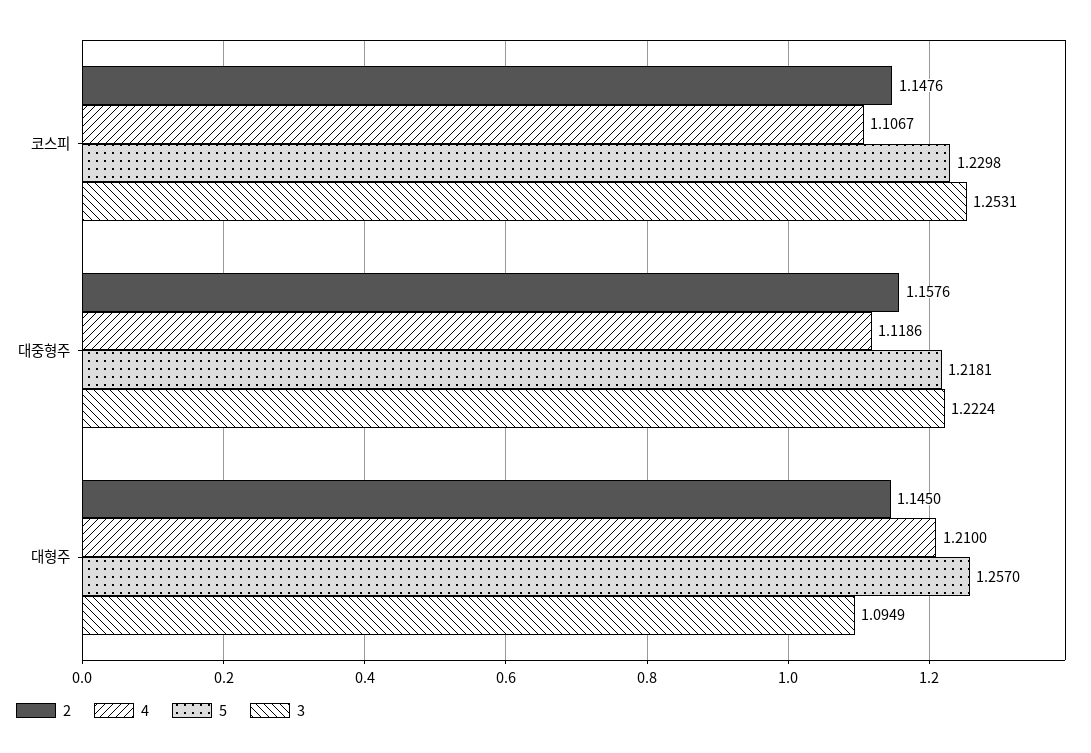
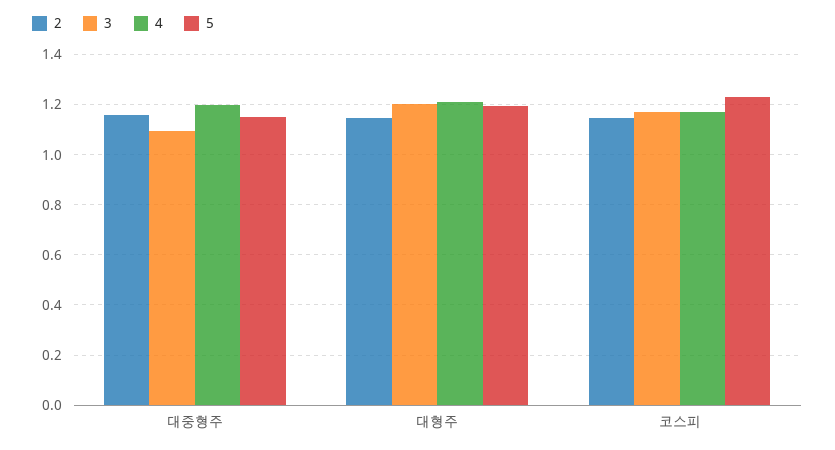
4, 코스피: 1.1067 -> 1.175
3, 코스피: 1.2531 -> 1.175
4, 대중형주: 1.1186 -> 1.2
5, 대중형주: 1.2181 -> 1.15
3, 대중형주: 1.2224 -> 1.1
5, 대형주: 1.257 -> 1.2
3, 대형주: 1.0949 -> 1.2

